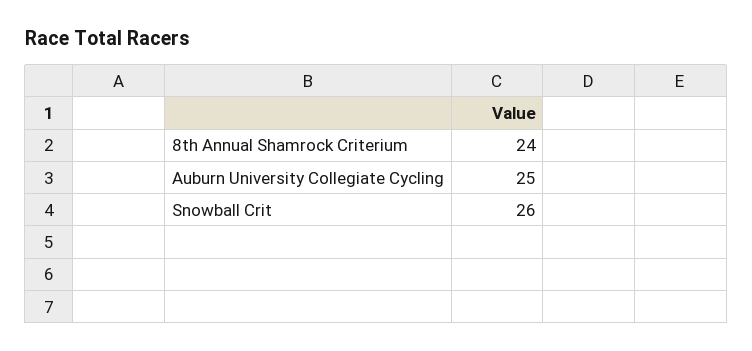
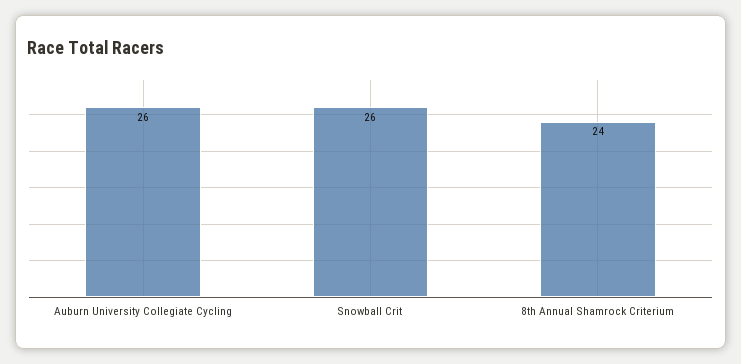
Auburn University Collegiate Cycling: 25 -> 26

